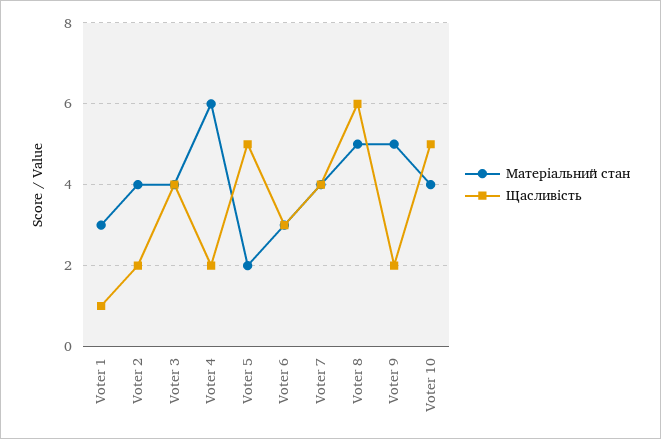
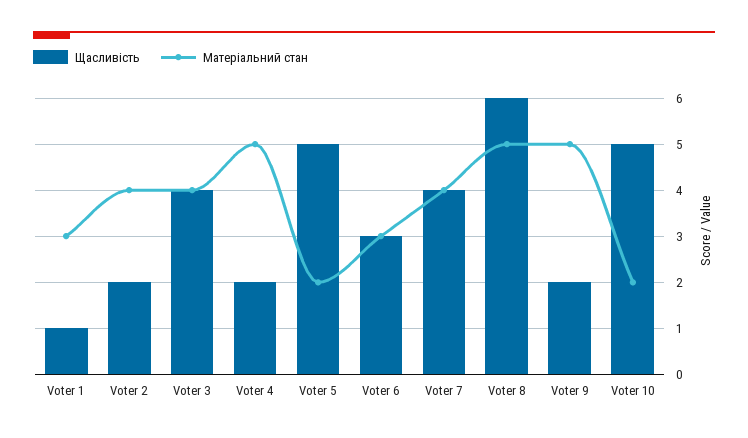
Матеріальний стан, Voter 4: 6 -> 5
Матеріальний стан, Voter 10: 4 -> 2

